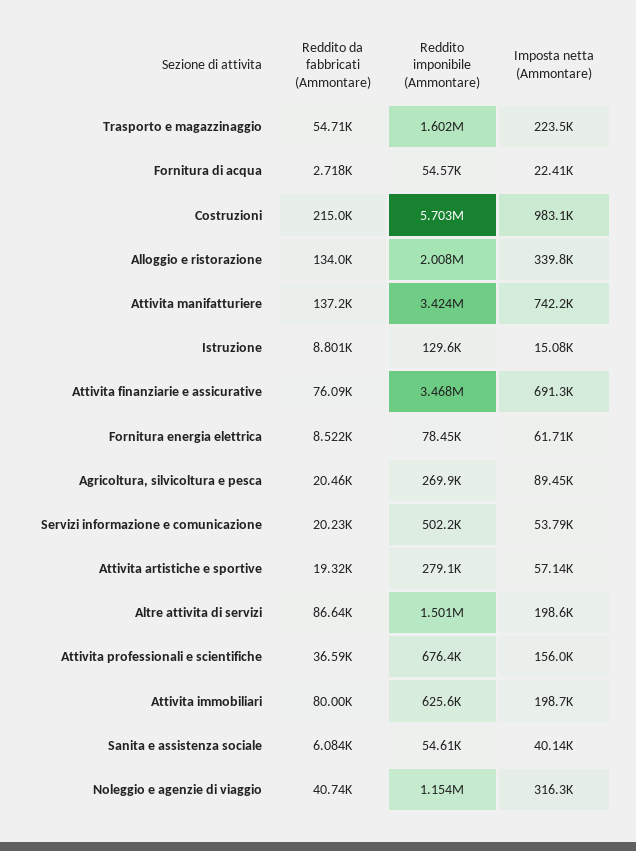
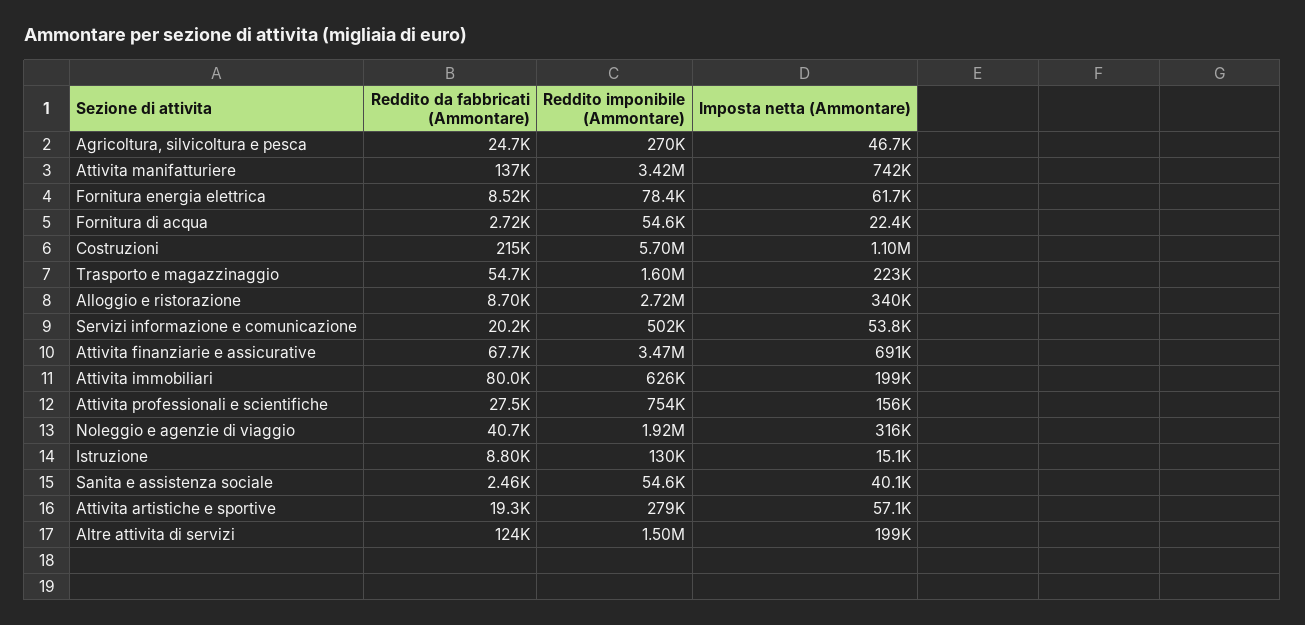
Imposta netta (Ammontare), Costruzioni: 983100 -> 1100000
Reddito da fabbricati (Ammontare), Alloggio e ristorazione: 134000 -> 8700
Reddito imponibile (Ammontare), Alloggio e ristorazione: 2008000 -> 2720000
Reddito da fabbricati (Ammontare), Attivita finanziarie e assicurative: 76090 -> 67700
Reddito da fabbricati (Ammontare), Agricoltura, silvicoltura e pesca: 20460 -> 24700
Imposta netta (Ammontare), Agricoltura, silvicoltura e pesca: 89450 -> 46700
Reddito da fabbricati (Ammontare), Altre attivita di servizi: 86640 -> 124000
Reddito da fabbricati (Ammontare), Attivita professionali e scientifiche: 36590 -> 27500
Reddito imponibile (Ammontare), Attivita professionali e scientifiche: 676400 -> 754000
Reddito da fabbricati (Ammontare), Sanita e assistenza sociale: 6084 -> 2460
Reddito imponibile (Ammontare), Noleggio e agenzie di viaggio: 1154000 -> 1920000

